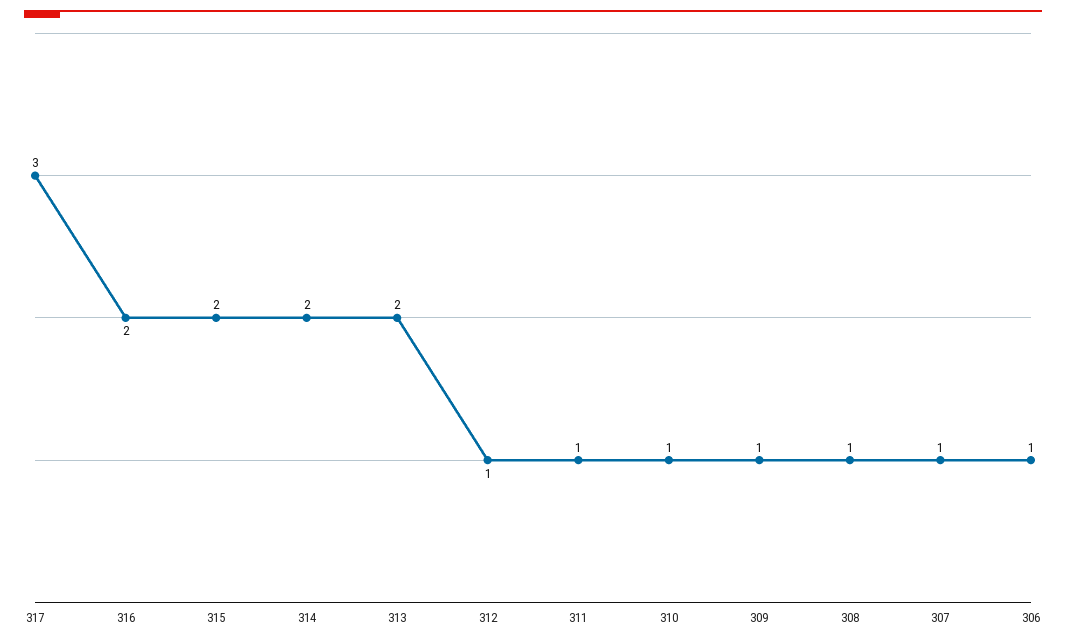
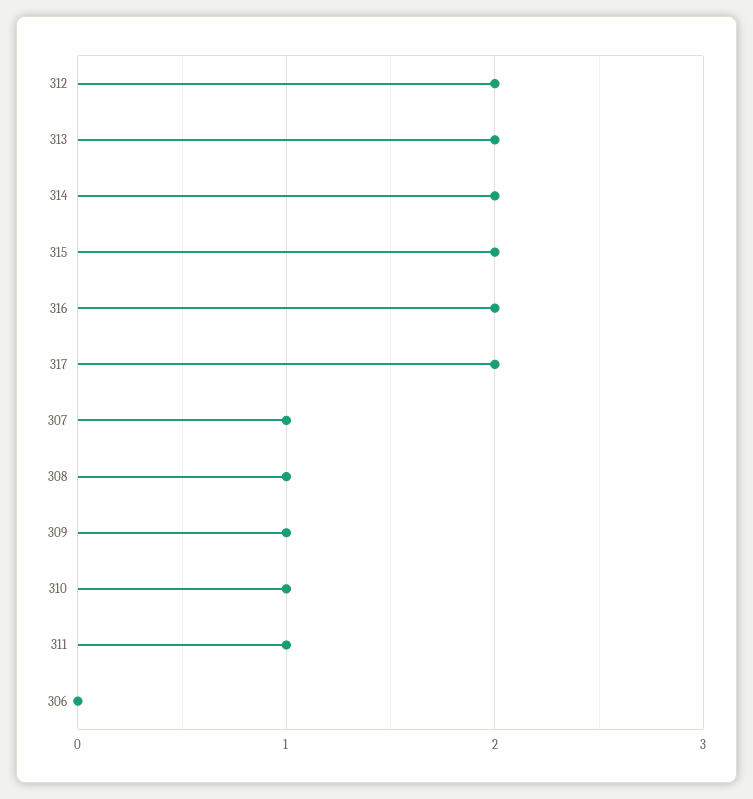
317: 3 -> 2
312: 1 -> 2
306: 1 -> 0

